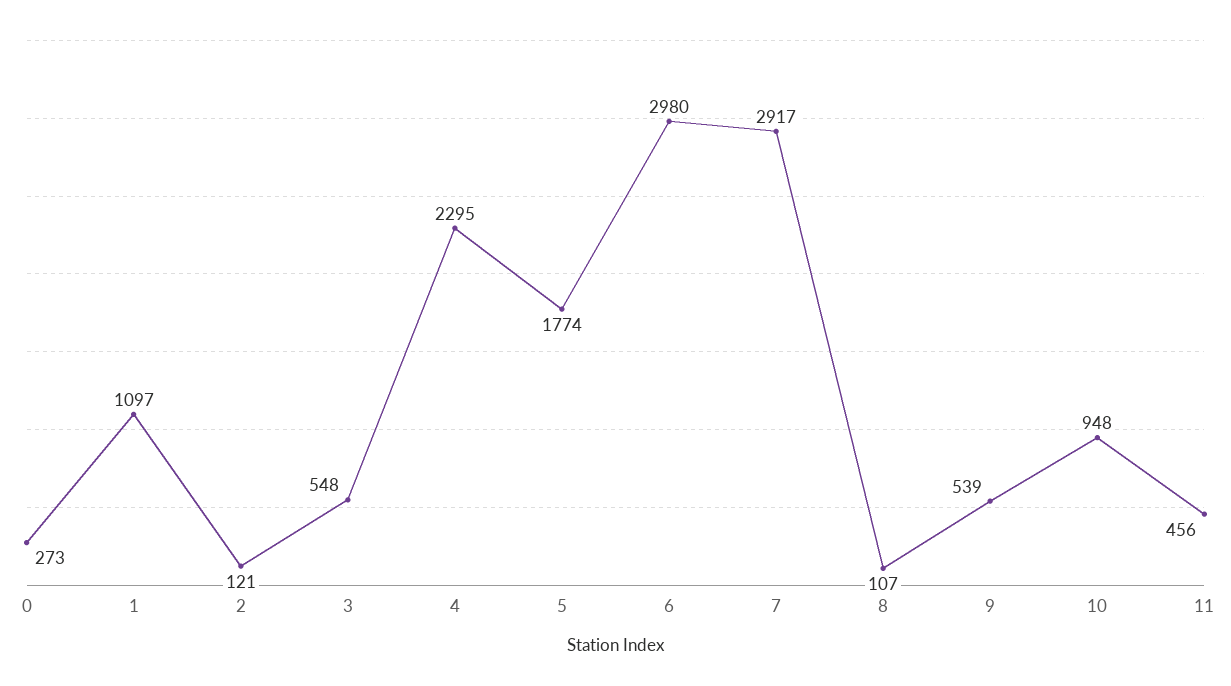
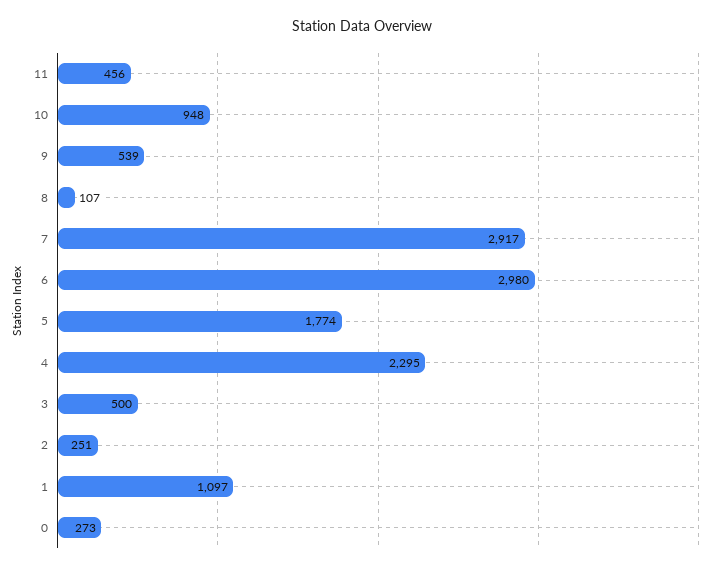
2: 121 -> 251
3: 548 -> 500

